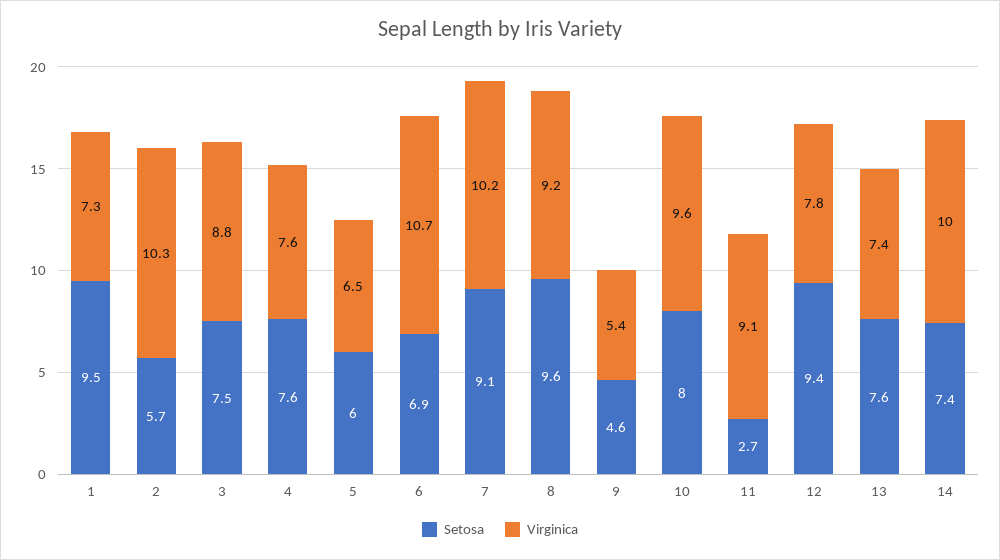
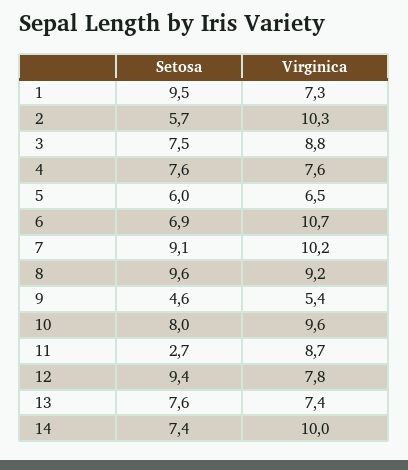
Virginica, 11: 9.1 -> 8.7

